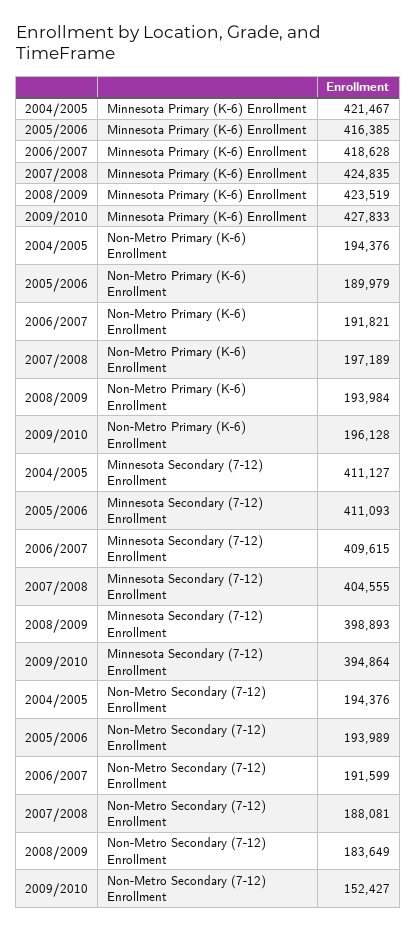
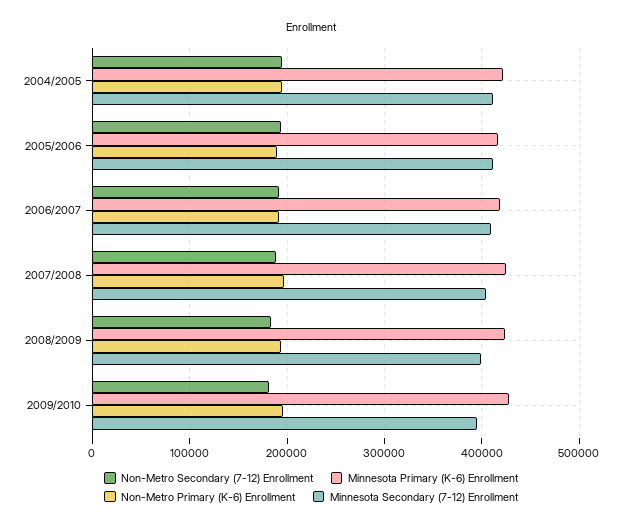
Non-Metro Secondary (7-12) Enrollment, 2009/2010: 152427 -> 180000

